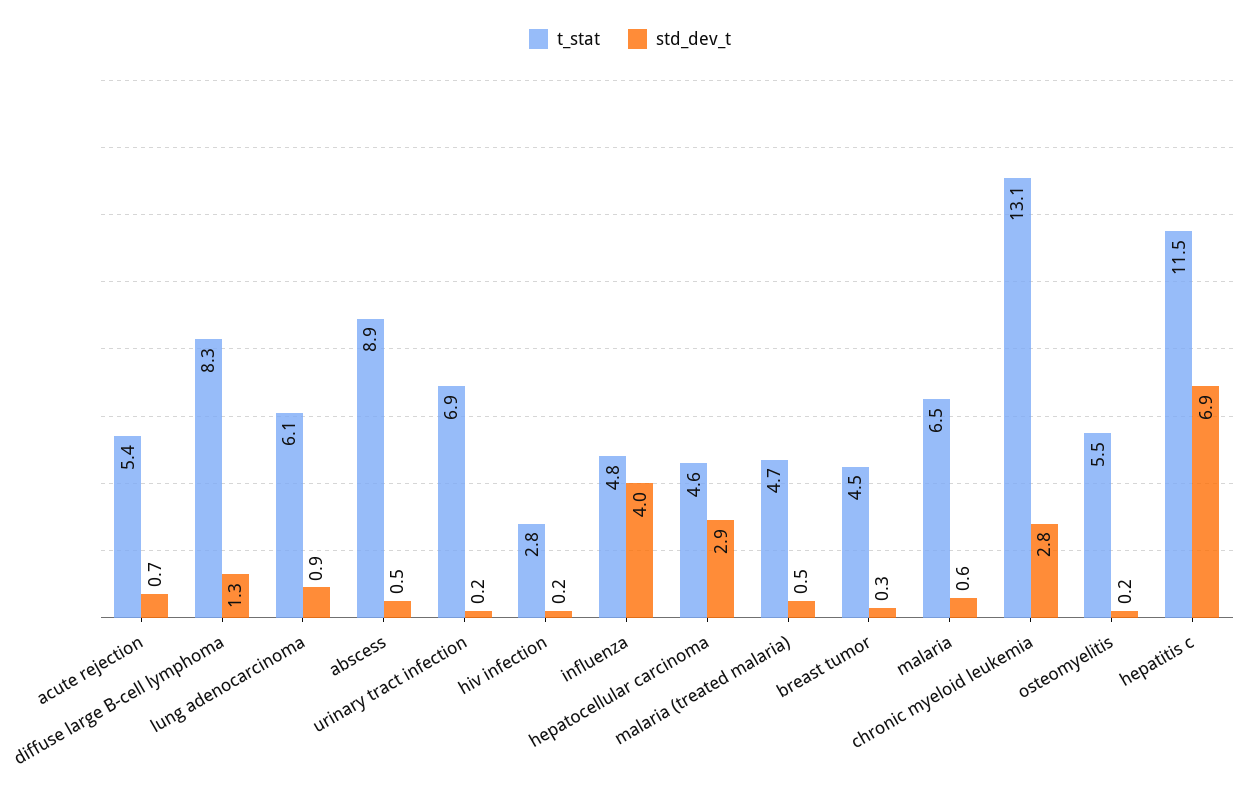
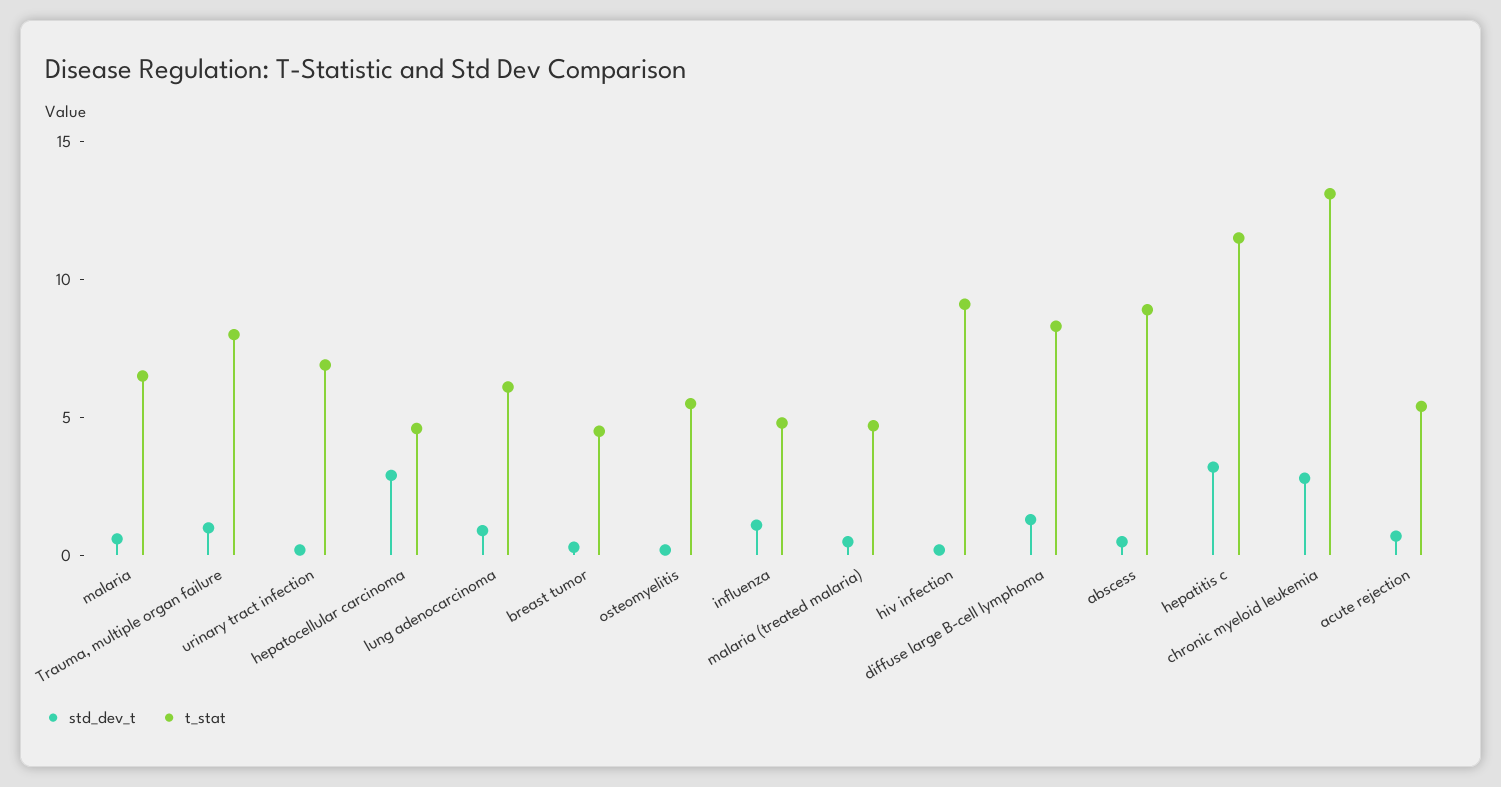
t_stat, hiv infection: 2.8 -> 9
std_dev_t, influenza: 4 -> 1
std_dev_t, hepatitis c: 6.9 -> 3
std_dev_t, Trauma, multiple organ failure: none -> 1
t_stat, Trauma, multiple organ failure: none -> 8

